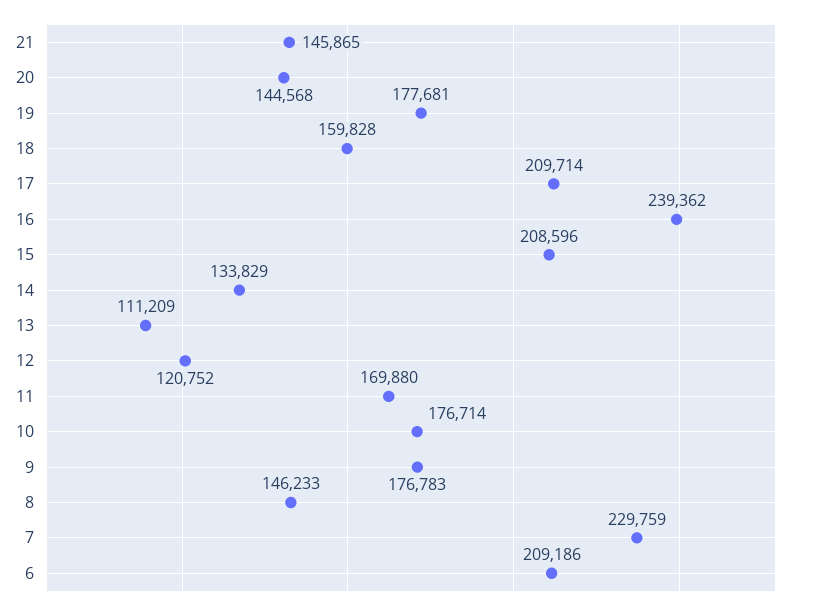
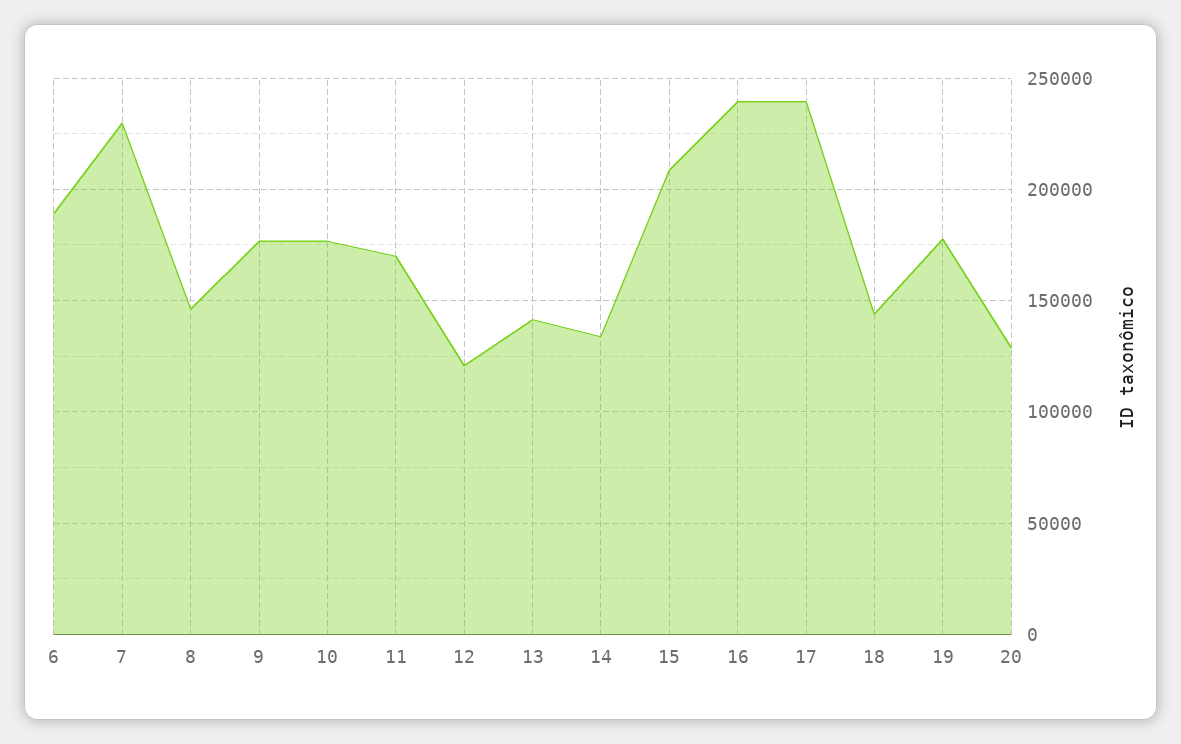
21: 145865 -> none
20: 144568 -> 130000
18: 159828 -> 145000
17: 209714 -> 240000
13: 111209 -> 140000
6: 209186 -> 190000

